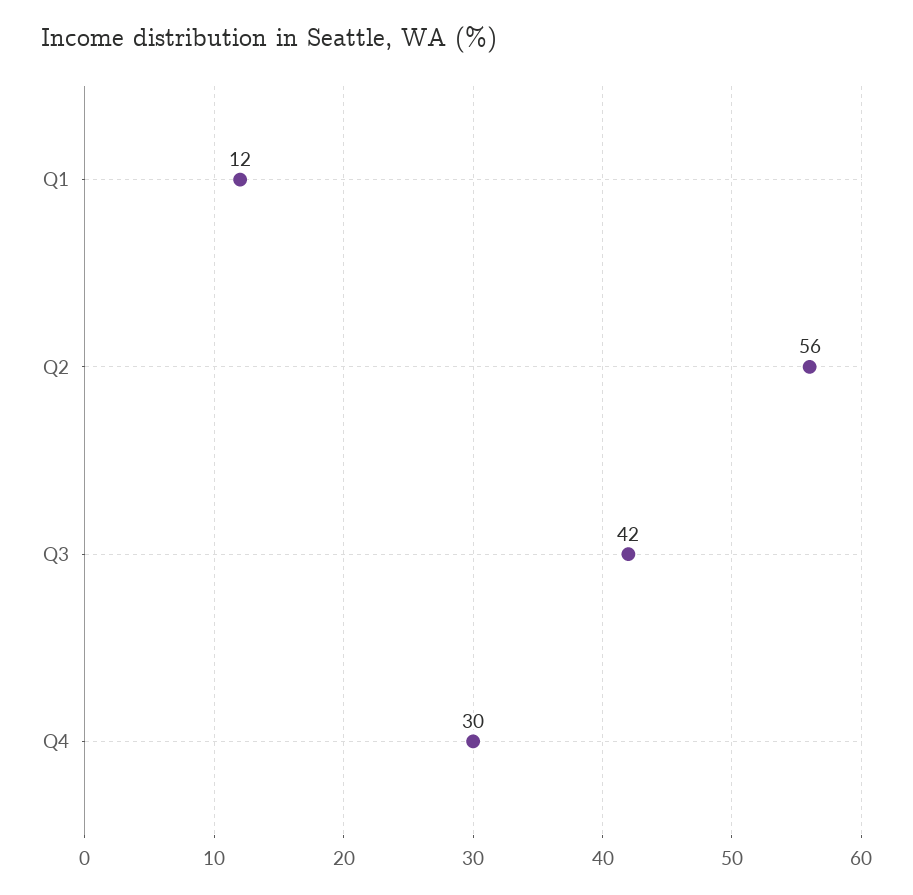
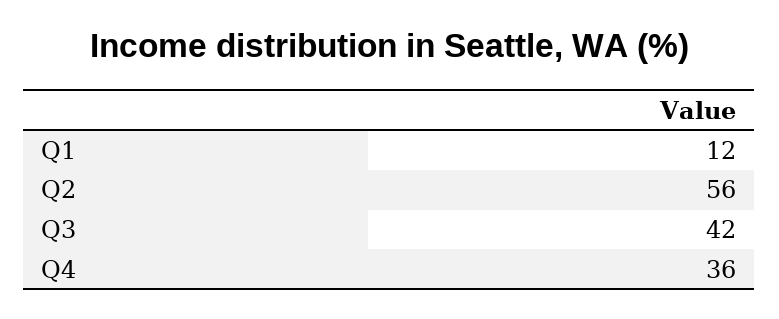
Q4: 30 -> 36

